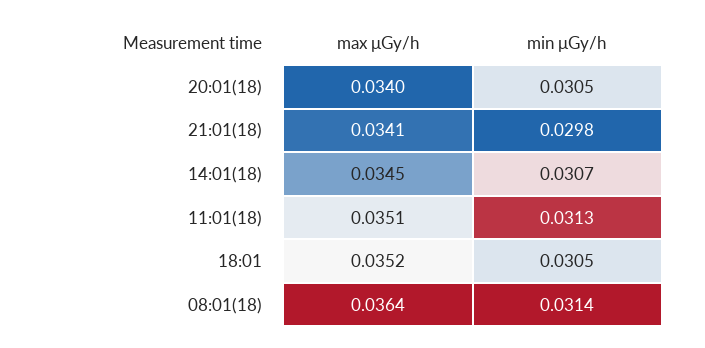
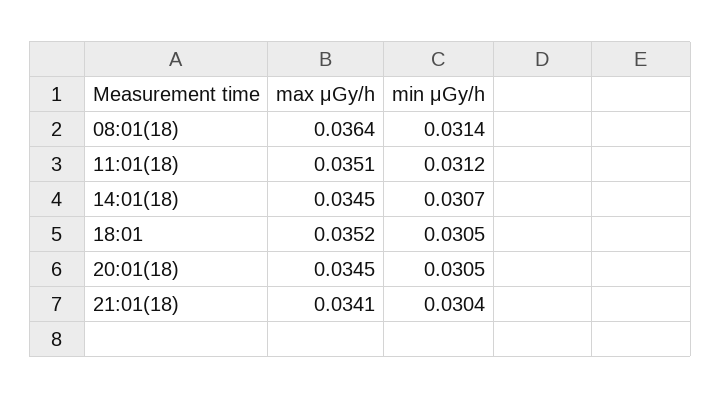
max μGy/h, 20:01(18): 0.034 -> 0.0345
min μGy/h, 21:01(18): 0.0298 -> 0.0304
min μGy/h, 11:01(18): 0.0313 -> 0.0312

